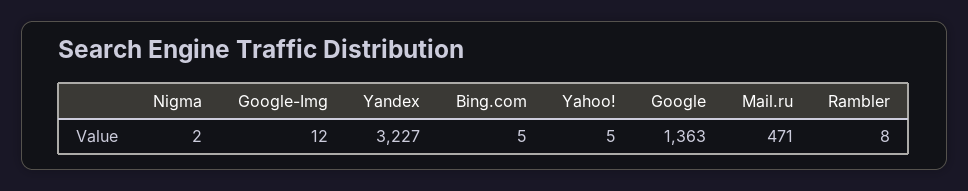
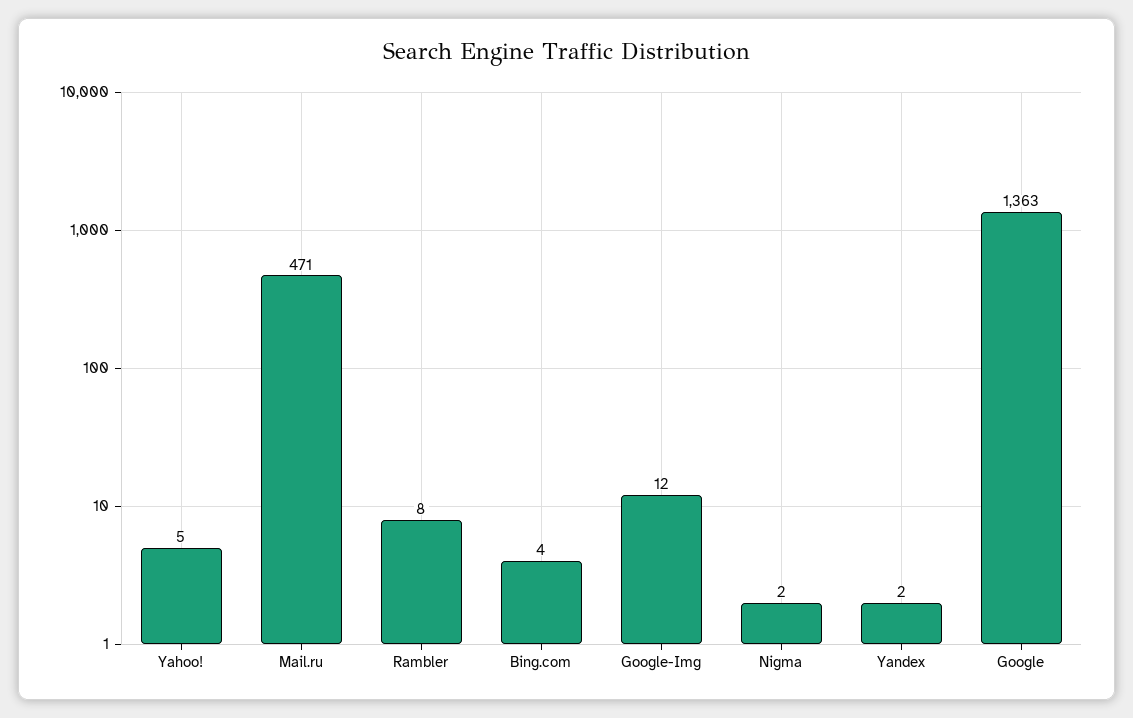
Yandex: 3227 -> 2
Bing.com: 5 -> 4

